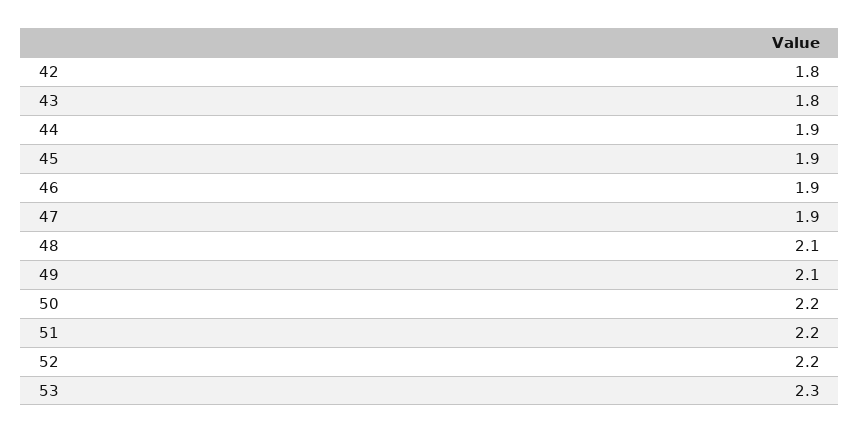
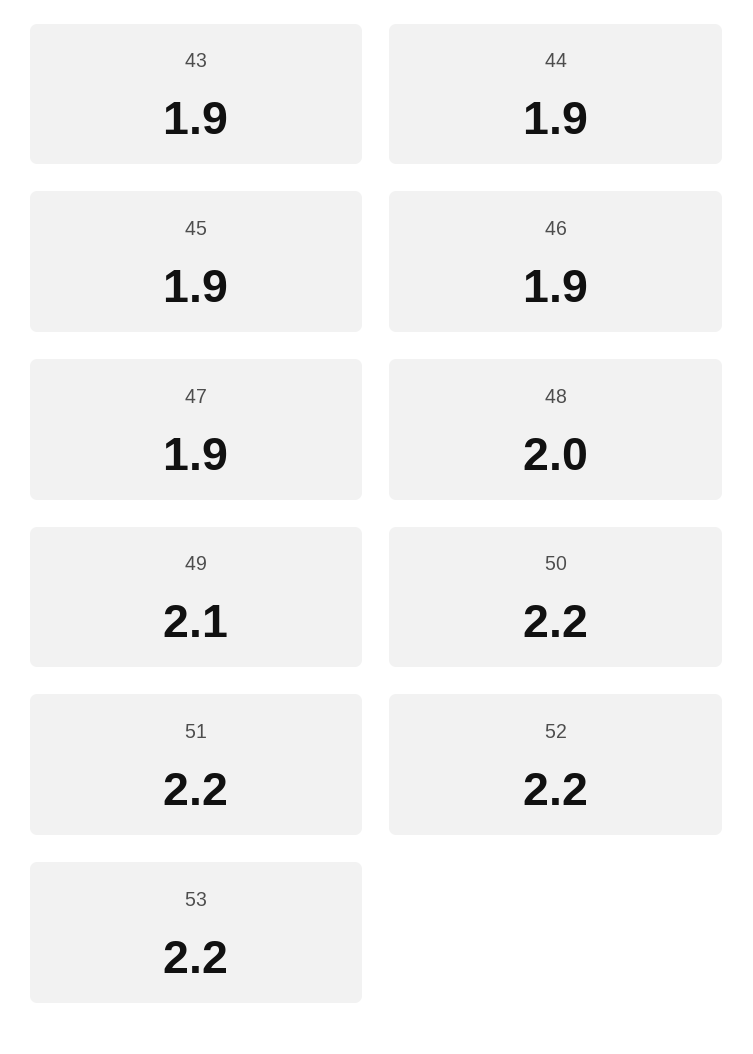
42: 1.8 -> none
43: 1.8 -> 1.9
48: 2.1 -> 2
53: 2.3 -> 2.2

